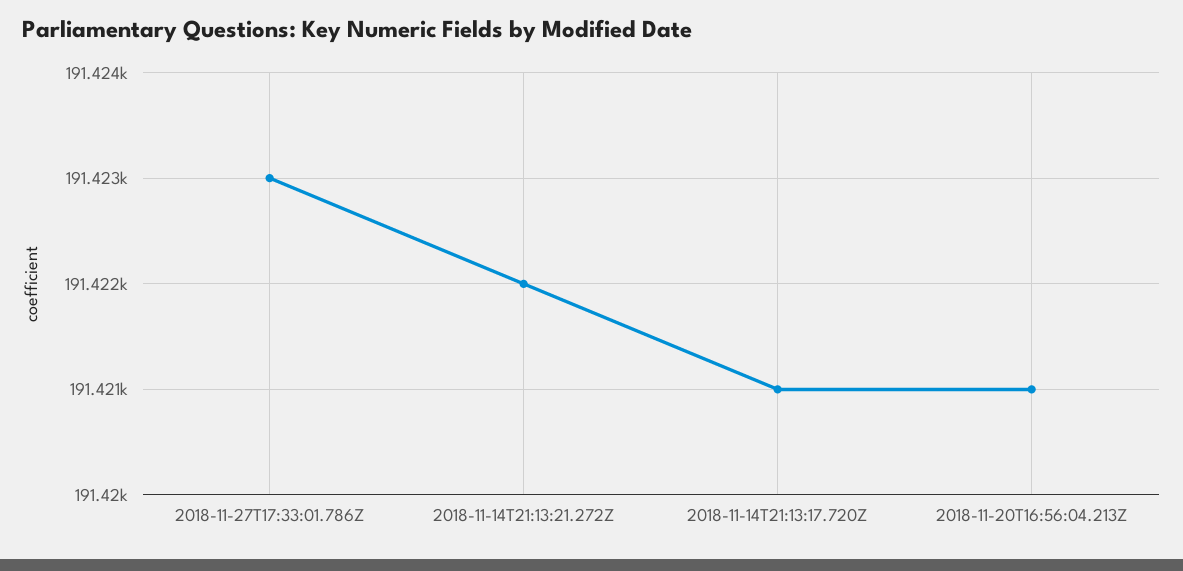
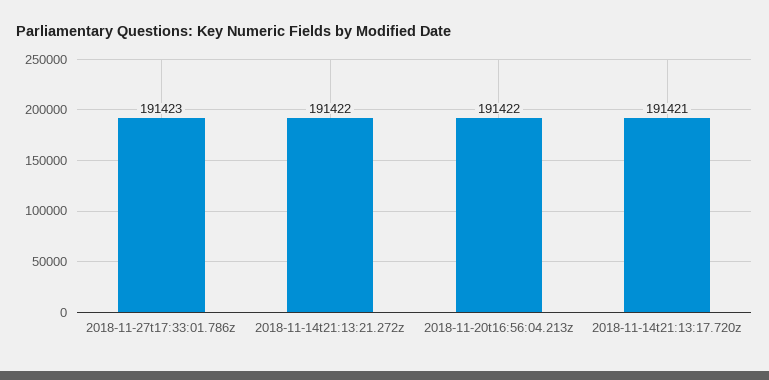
2018-11-20T16:56:04.213Z: 191421 -> 191422

